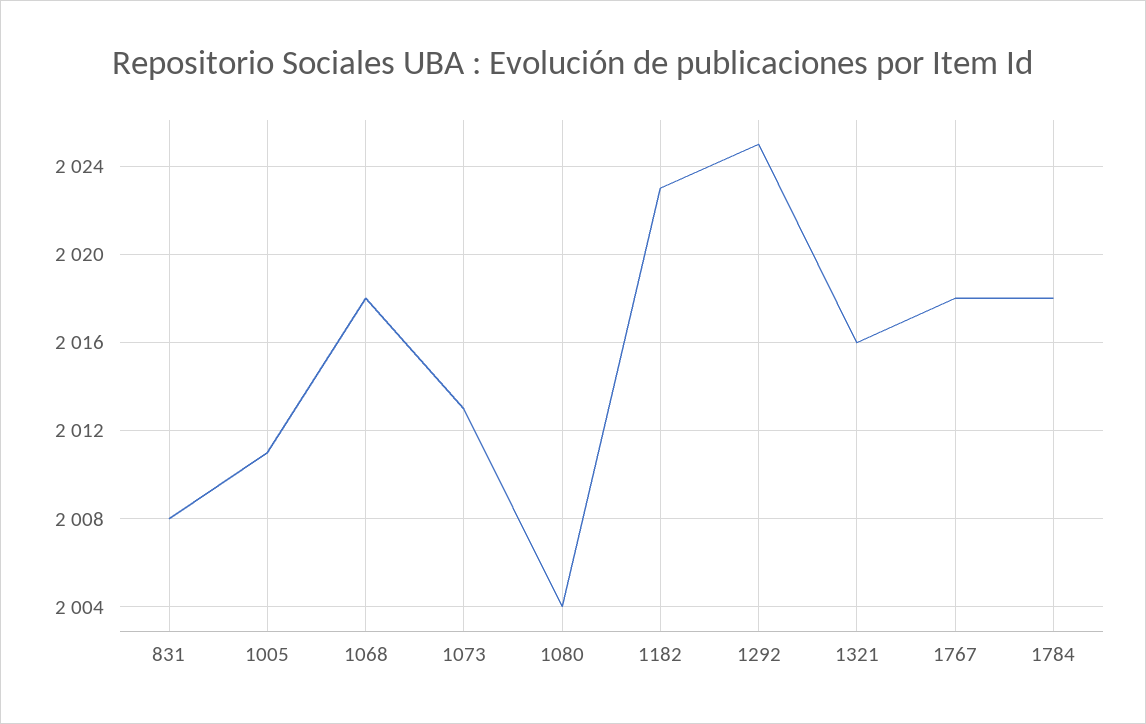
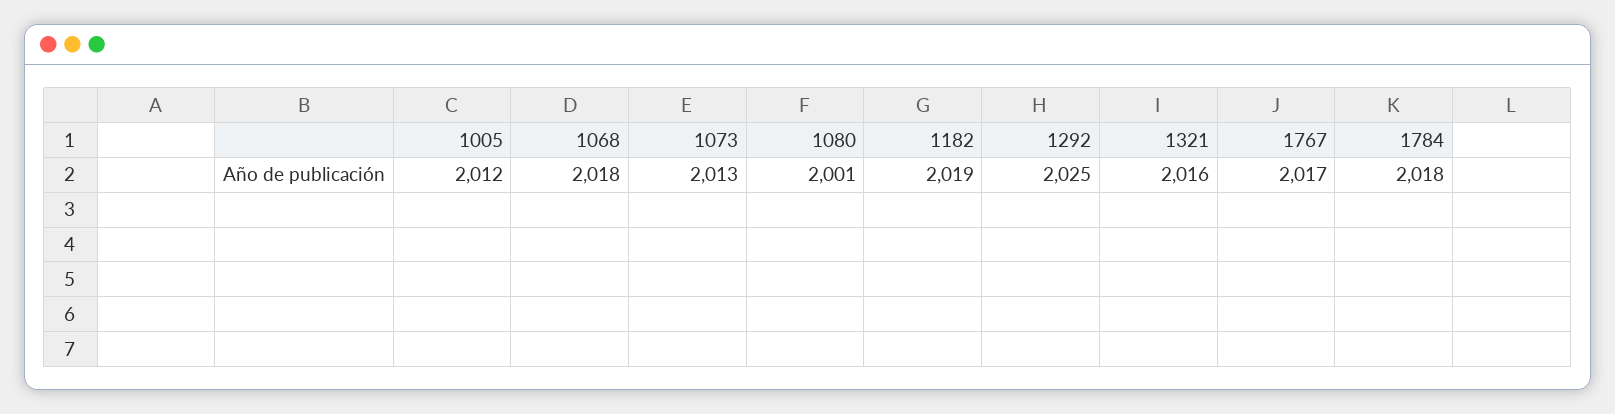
831: 2008 -> none
1005: 2011 -> 2012
1080: 2004 -> 2001
1182: 2023 -> 2019
1767: 2018 -> 2017

